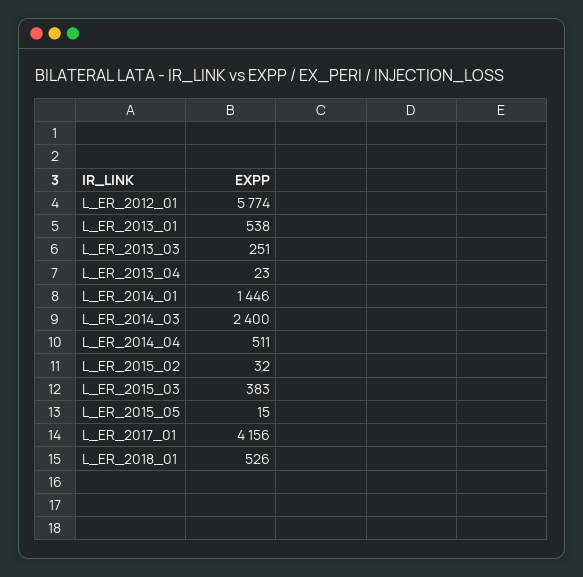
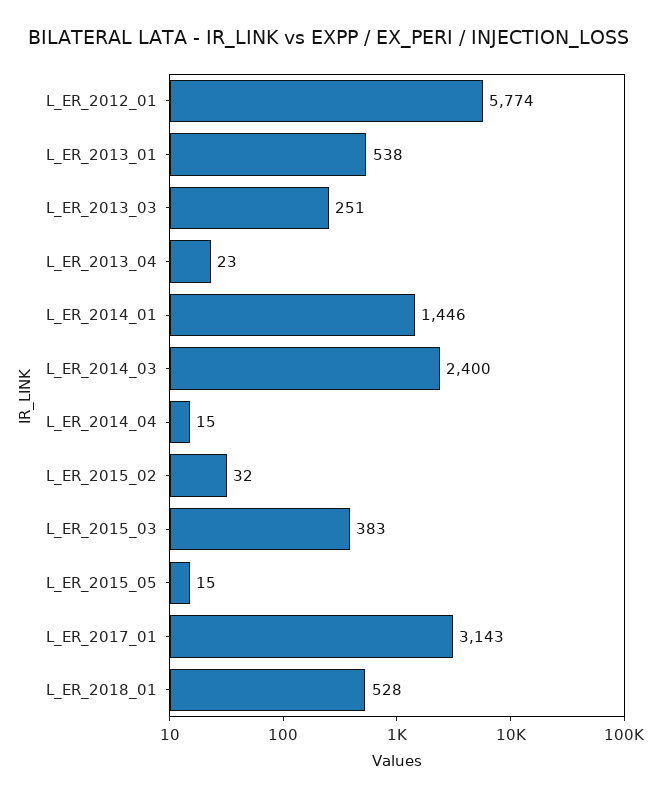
L_ER_2014_04: 511 -> 15
L_ER_2017_01: 4156 -> 3143
L_ER_2018_01: 526 -> 528

